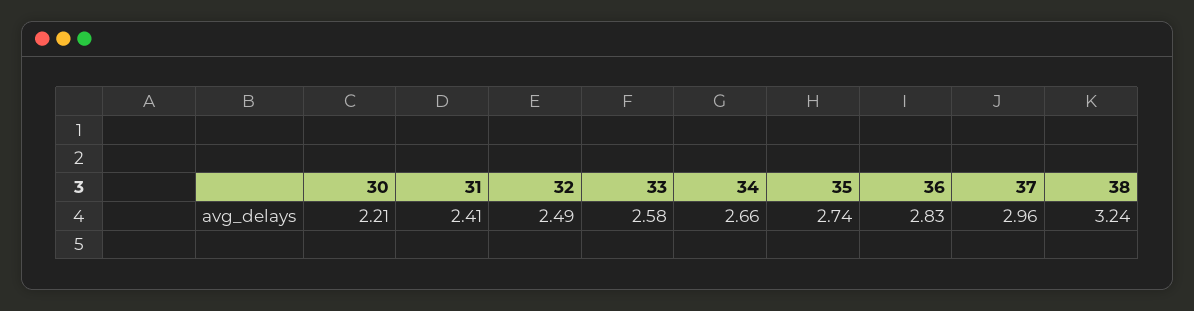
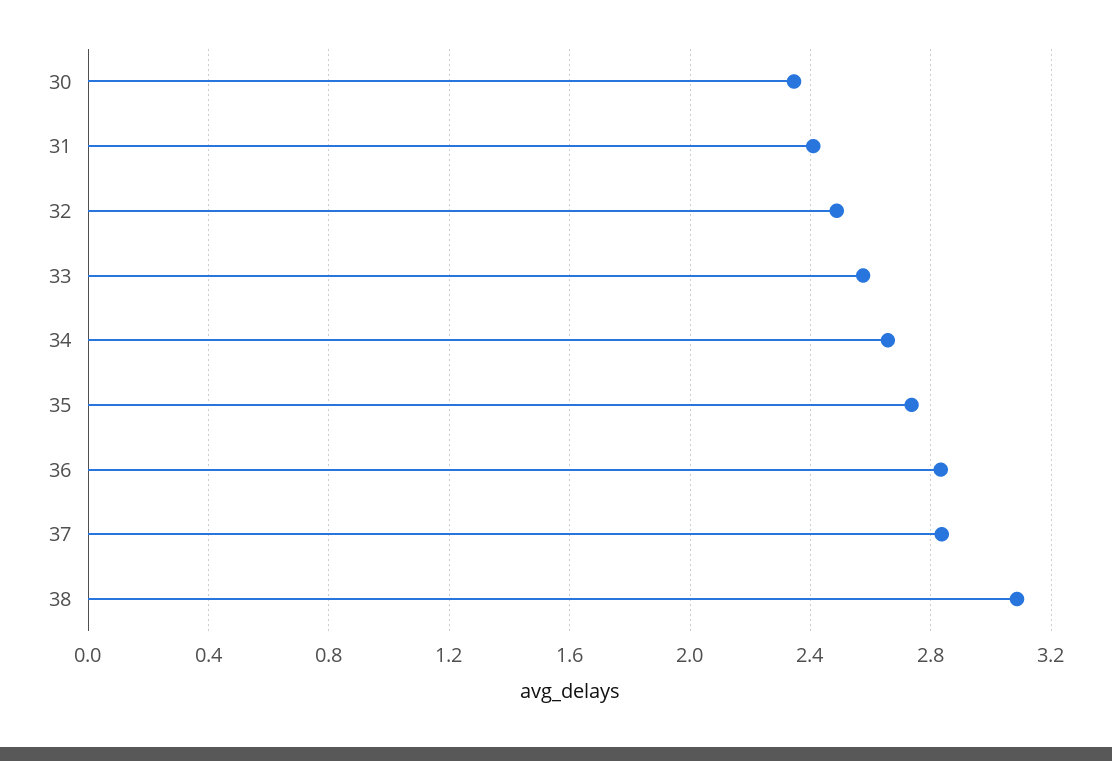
30: 2.21 -> 2.35
37: 2.96 -> 2.85
38: 3.24 -> 3.1

